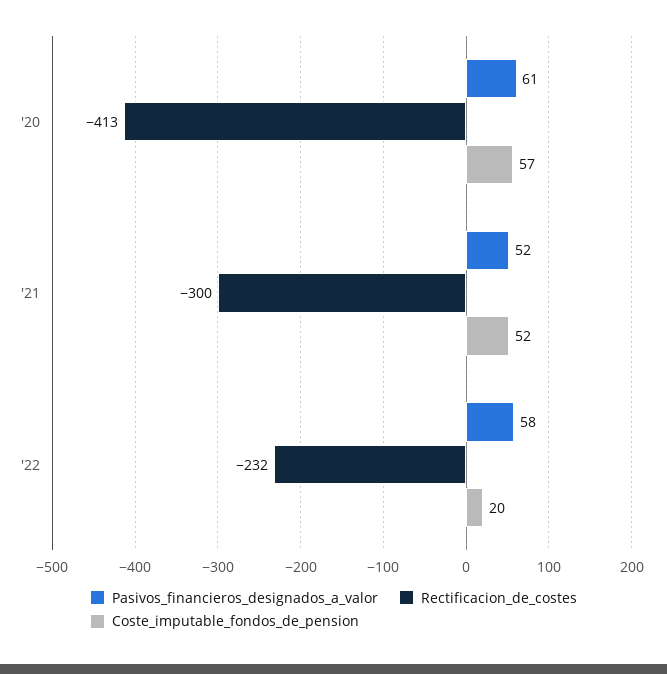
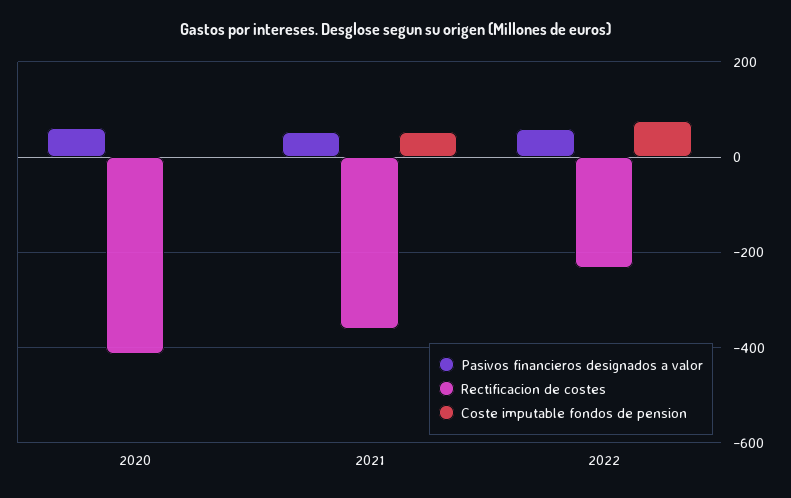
Coste_imputable_fondos_de_pension, '20: 57 -> 0
Rectificacion_de_costes, '21: -300 -> -360
Coste_imputable_fondos_de_pension, '22: 20 -> 80

